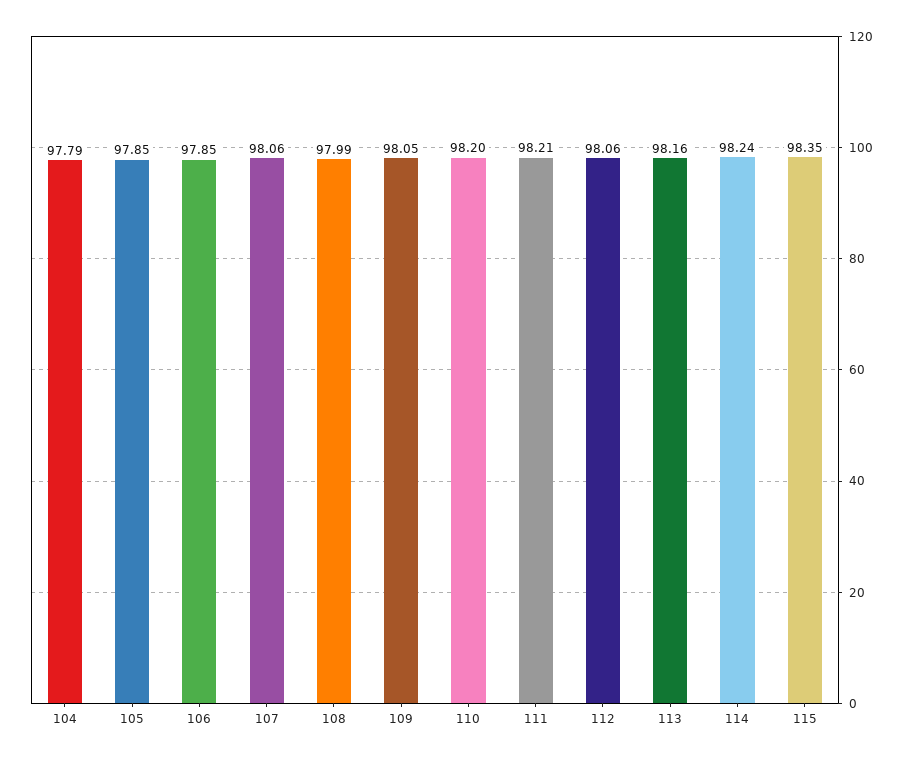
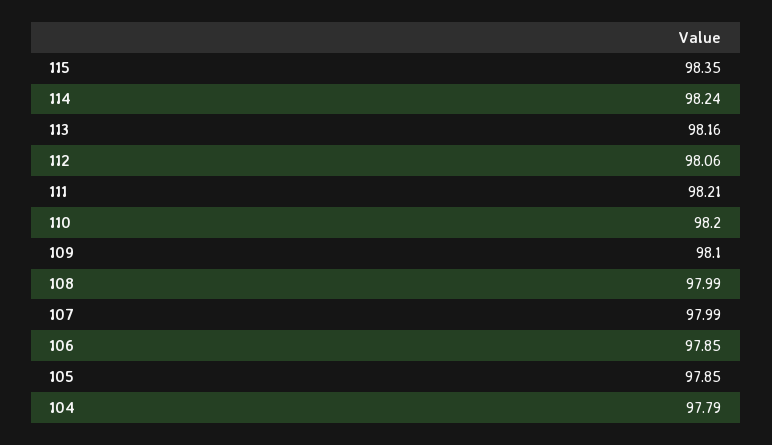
107: 98.06 -> 97.99
109: 98.05 -> 98.1

